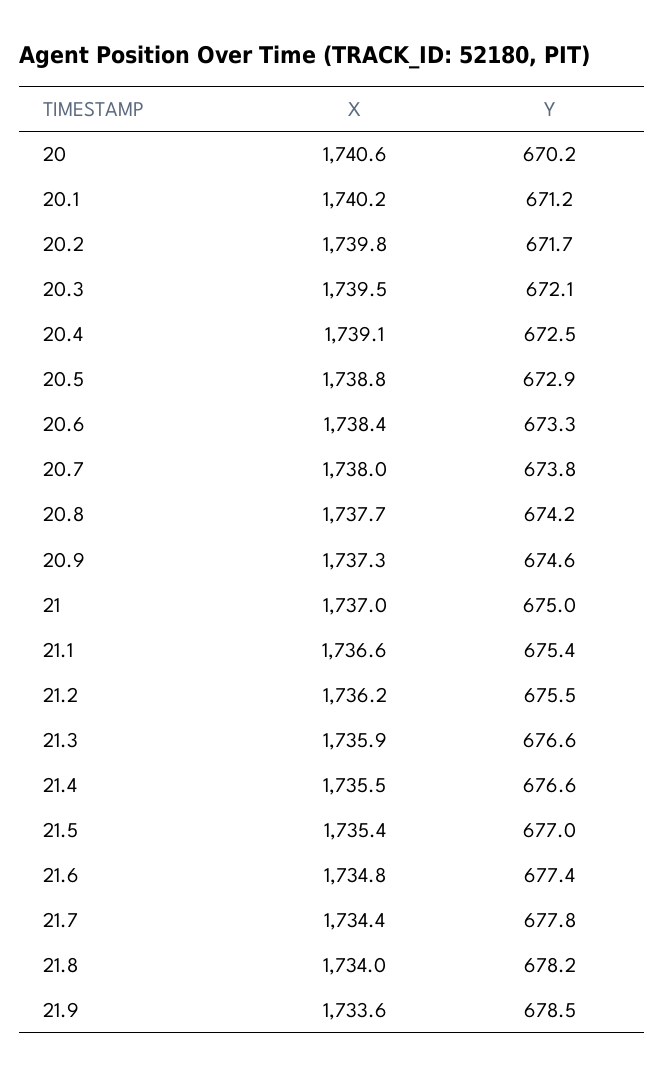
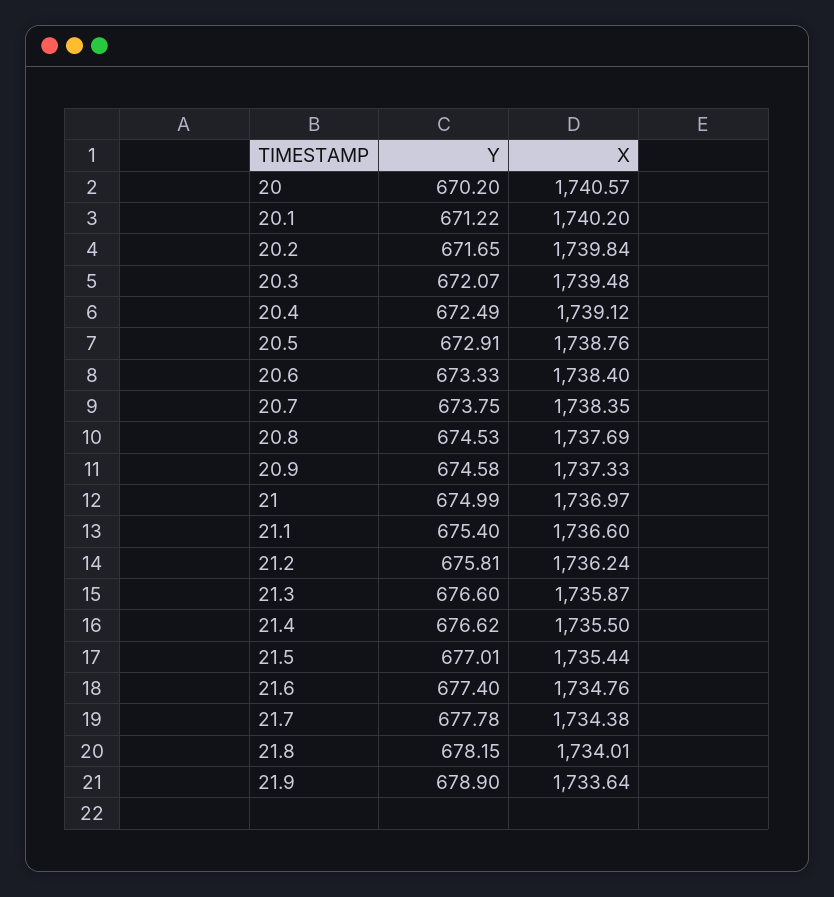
X, 20.7: 1738 -> 1738.35
Y, 20.8: 674.2 -> 674.53
Y, 21.2: 675.5 -> 675.81
Y, 21.9: 678.5 -> 678.9

